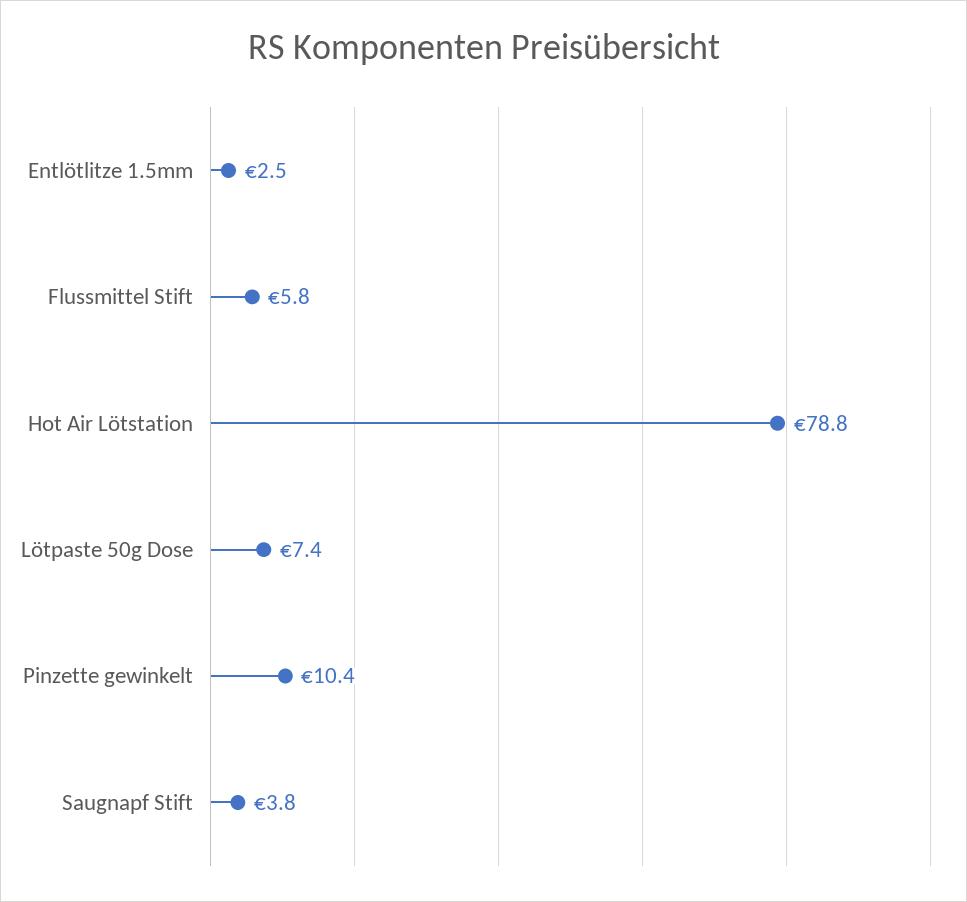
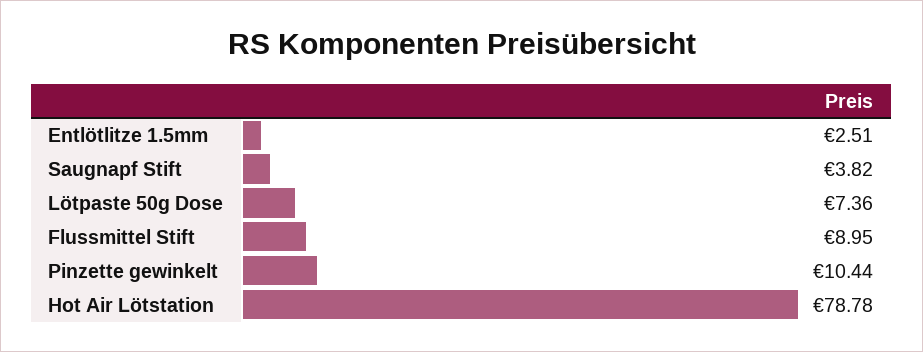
Flussmittel Stift: 5.8 -> 8.95

